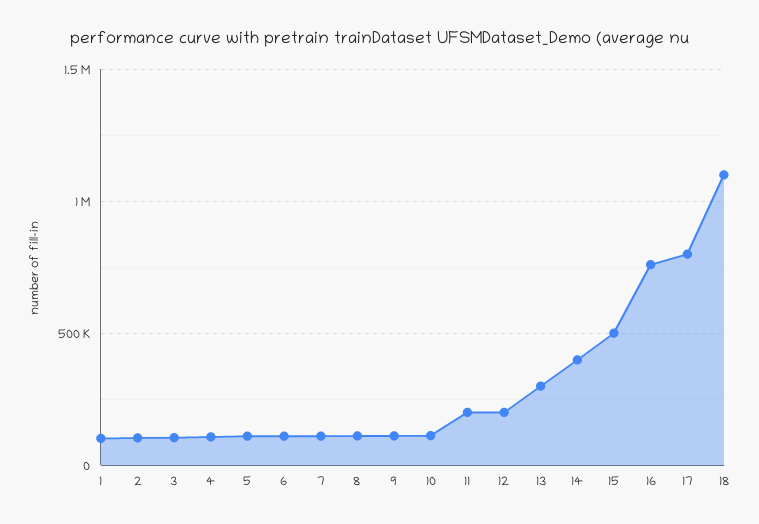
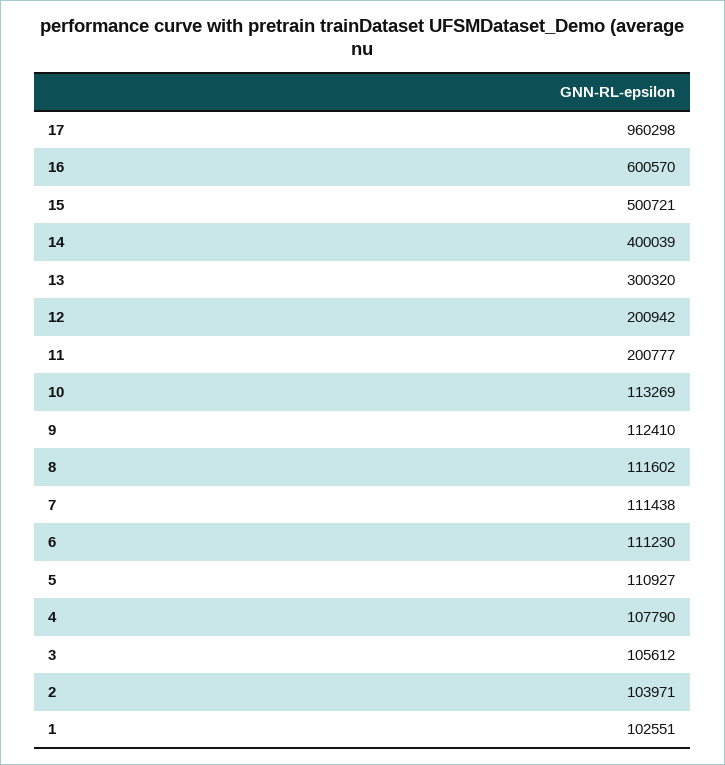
16: 750000 -> 600570
17: 800000 -> 960298
18: 1100000 -> none

